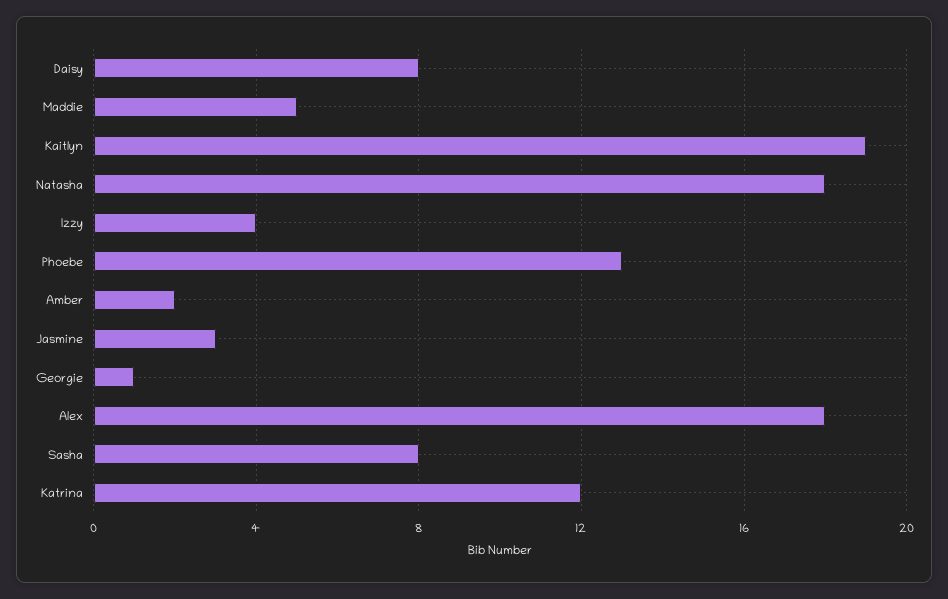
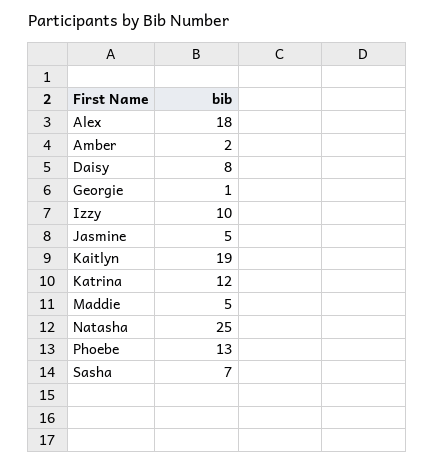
Natasha: 18 -> 25
Izzy: 4 -> 10
Jasmine: 3 -> 5
Sasha: 8 -> 7

